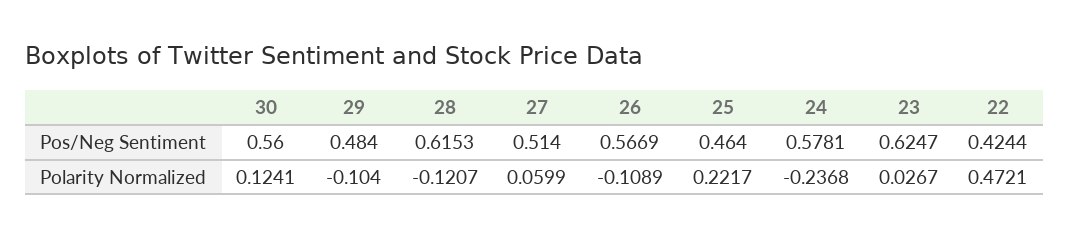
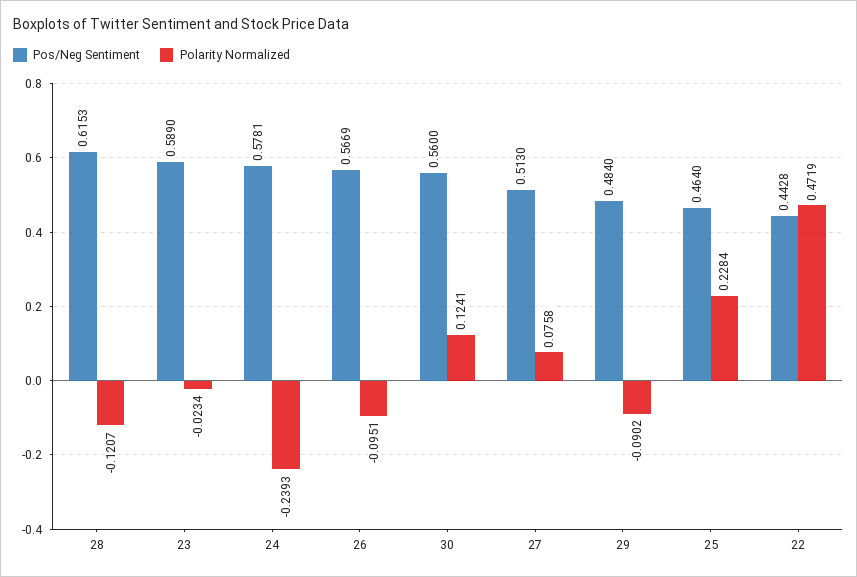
Pos/Neg Sentiment, 27: 0.514 -> 0.513
Pos/Neg Sentiment, 23: 0.6247 -> 0.589
Pos/Neg Sentiment, 22: 0.4244 -> 0.4428
Polarity Normalized, 29: -0.104 -> -0.0902
Polarity Normalized, 27: 0.0599 -> 0.0758
Polarity Normalized, 26: -0.1089 -> -0.0951
Polarity Normalized, 25: 0.2217 -> 0.2284
Polarity Normalized, 24: -0.2368 -> -0.2393
Polarity Normalized, 23: 0.0267 -> -0.0234
Polarity Normalized, 22: 0.4721 -> 0.4719

